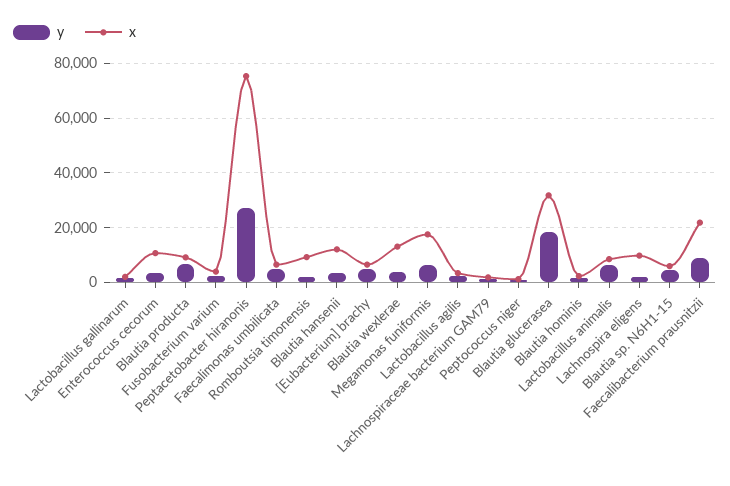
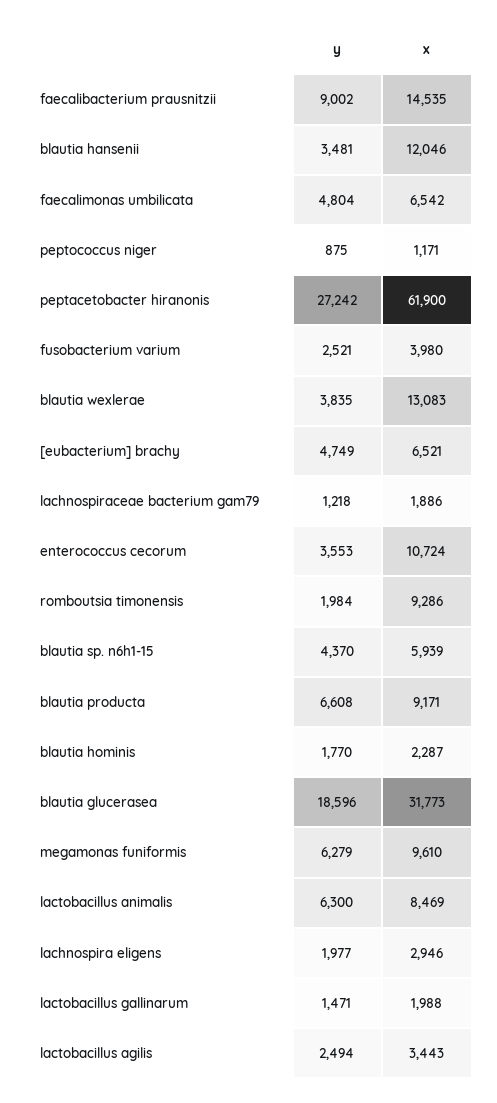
x, Peptacetobacter hiranonis: 75000 -> 61900
x, Megamonas funiformis: 17500 -> 9610
x, Lachnospira eligens: 10000 -> 2946
x, Faecalibacterium prausnitzii: 22500 -> 14535

